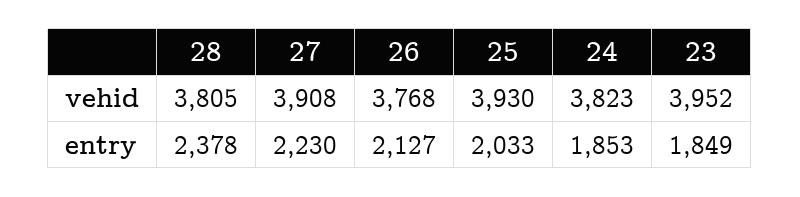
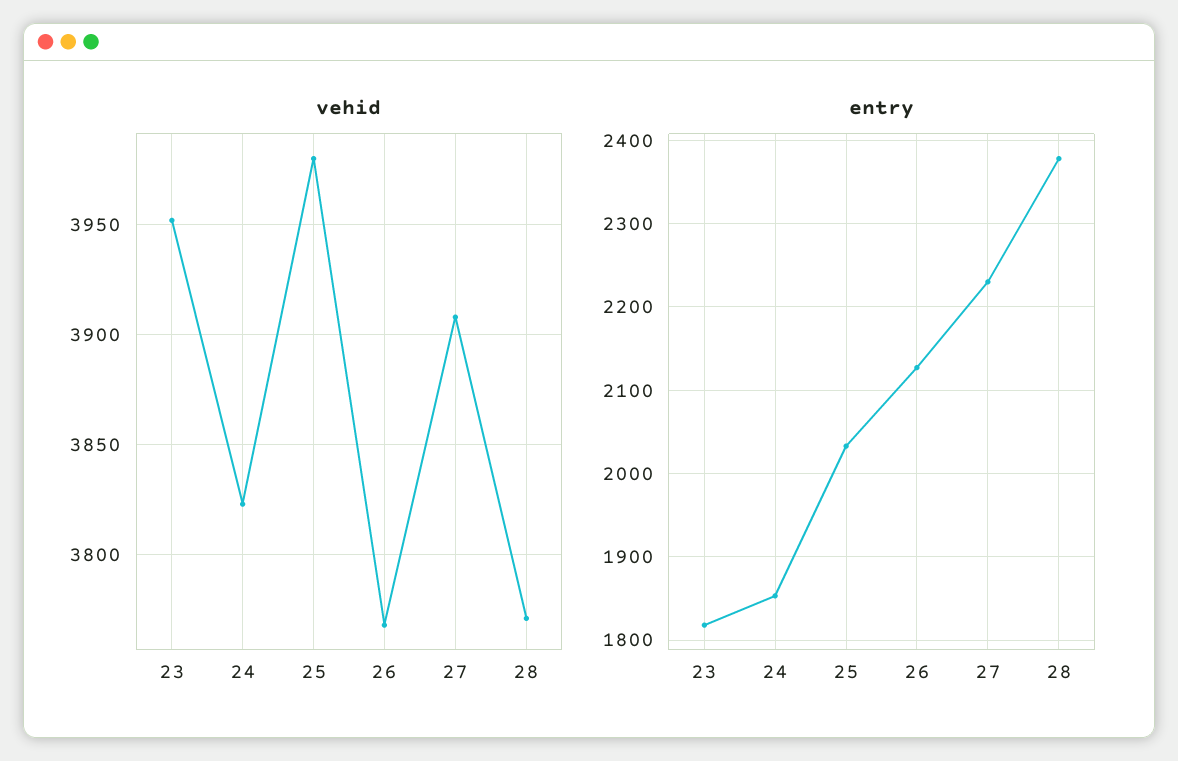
vehid, 28: 3805 -> 3770
vehid, 25: 3930 -> 3980
entry, 23: 1849 -> 1820

